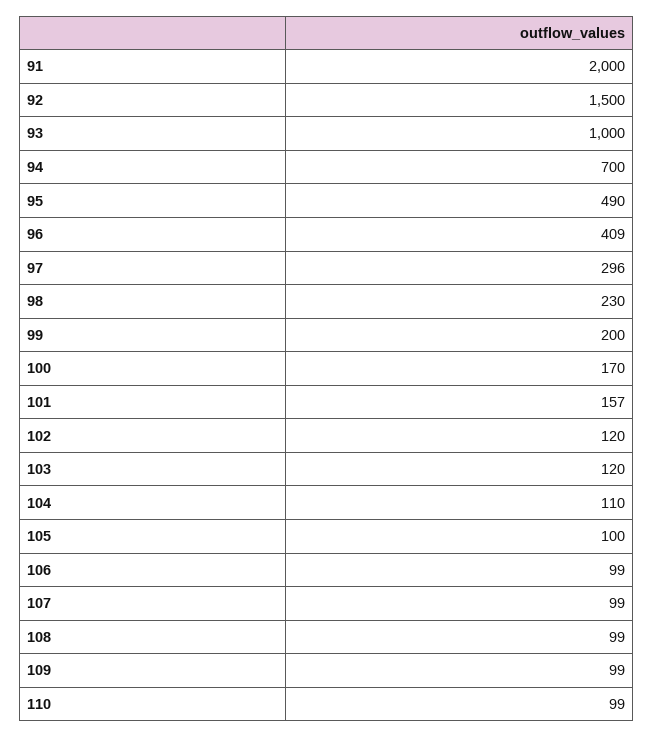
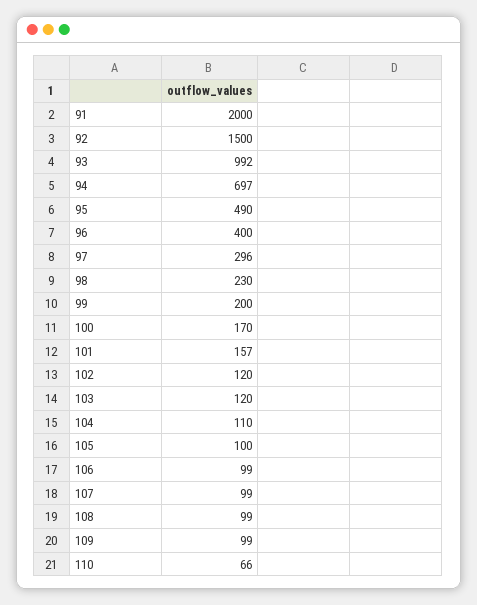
93: 1000 -> 992
94: 700 -> 697
96: 409 -> 400
110: 99 -> 66

